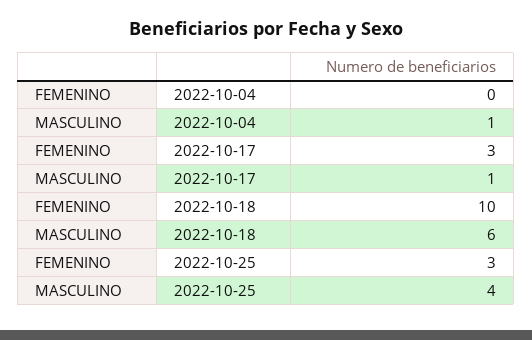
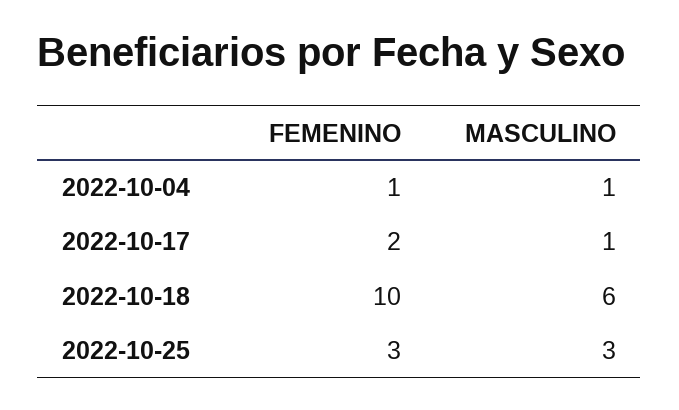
FEMENINO, 2022-10-04: 0 -> 1
FEMENINO, 2022-10-17: 3 -> 2
MASCULINO, 2022-10-25: 4 -> 3

